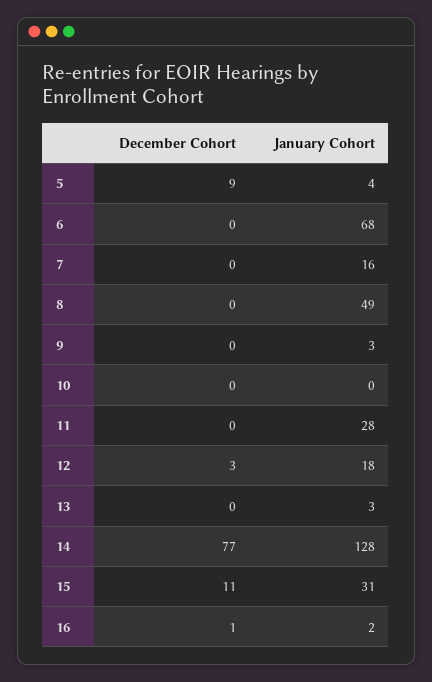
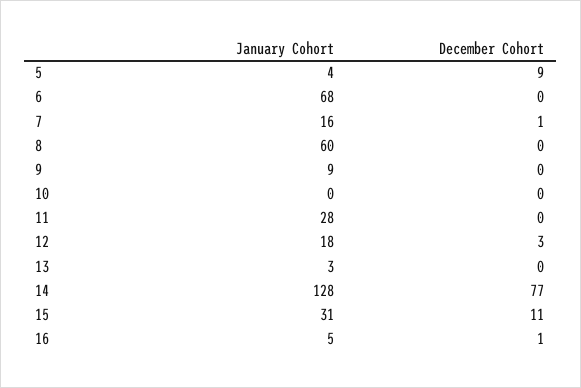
December Cohort, 7: 0 -> 1
January Cohort, 8: 49 -> 60
January Cohort, 9: 3 -> 9
January Cohort, 16: 2 -> 5

